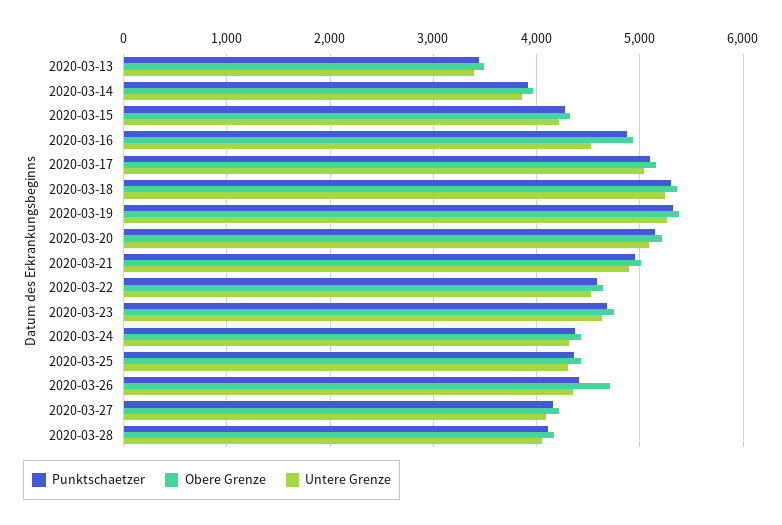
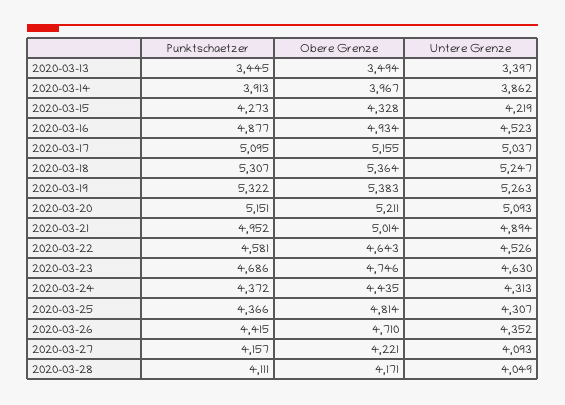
Obere Grenze, 2020-03-25: 4400 -> 4814

